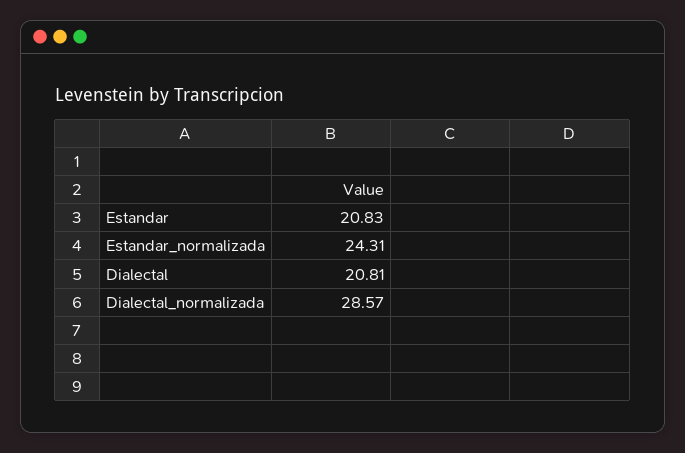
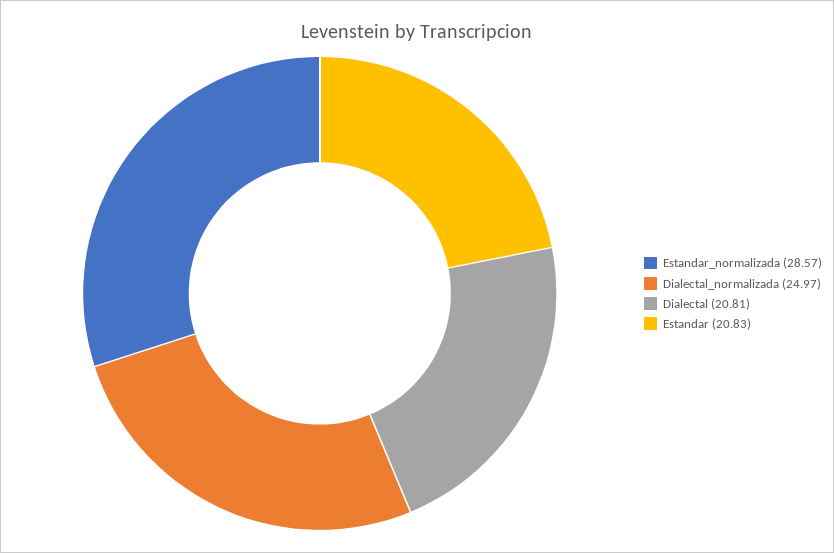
Estandar_normalizada: 24.31 -> 28.57
Dialectal_normalizada: 28.57 -> 24.97

